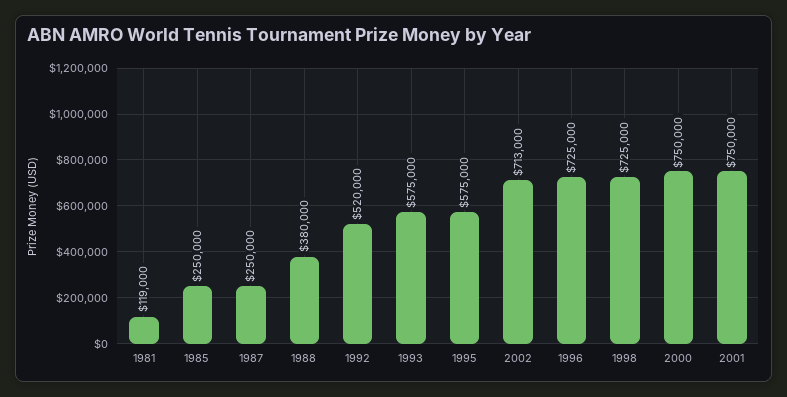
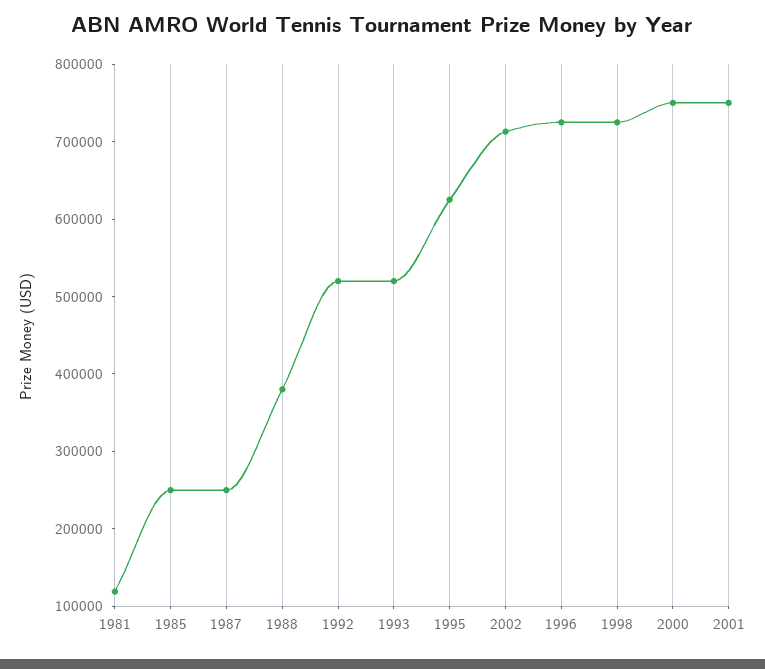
1993: 575000 -> 520000
1995: 575000 -> 620000

